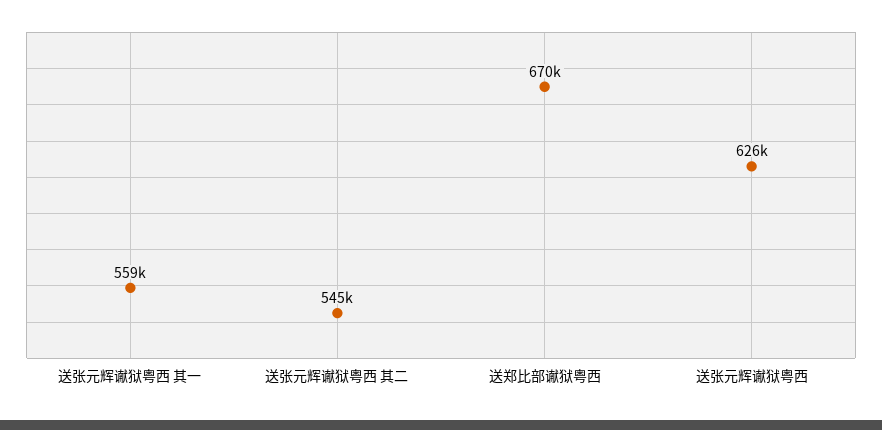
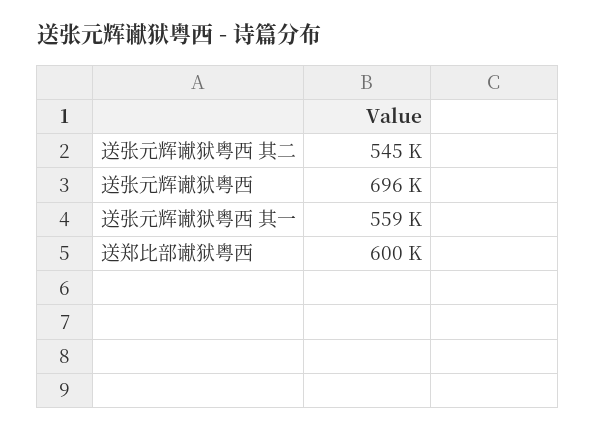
送郑比部谳狱粤西: 670000 -> 600000
送张元辉谳狱粤西: 626000 -> 696000

